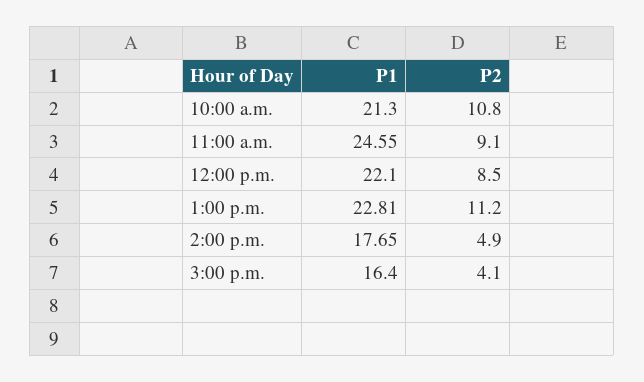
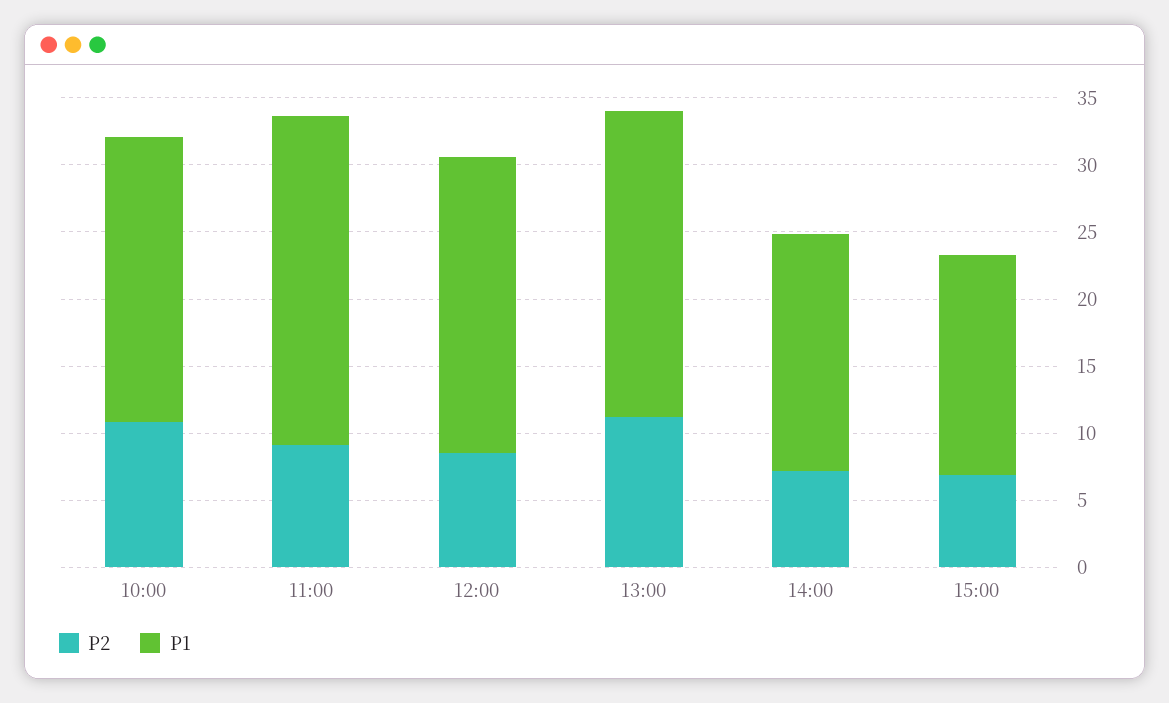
P2, 2:00 p.m.: 4.9 -> 7
P2, 3:00 p.m.: 4.1 -> 7

